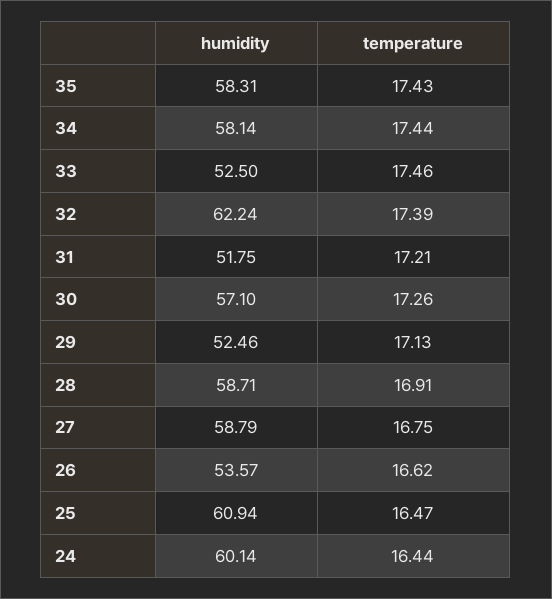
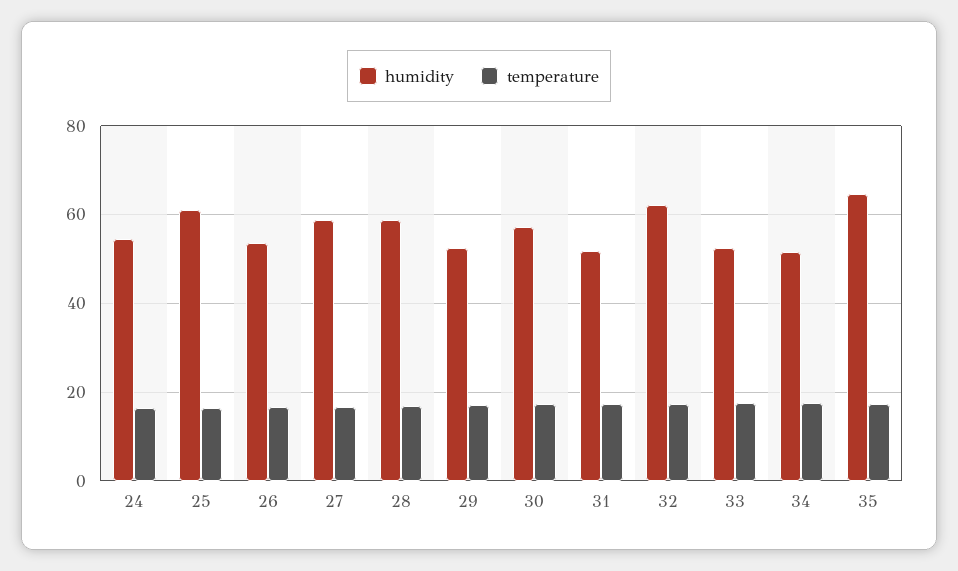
humidity, 35: 58.31 -> 64
humidity, 34: 58.14 -> 52
humidity, 24: 60.14 -> 54

